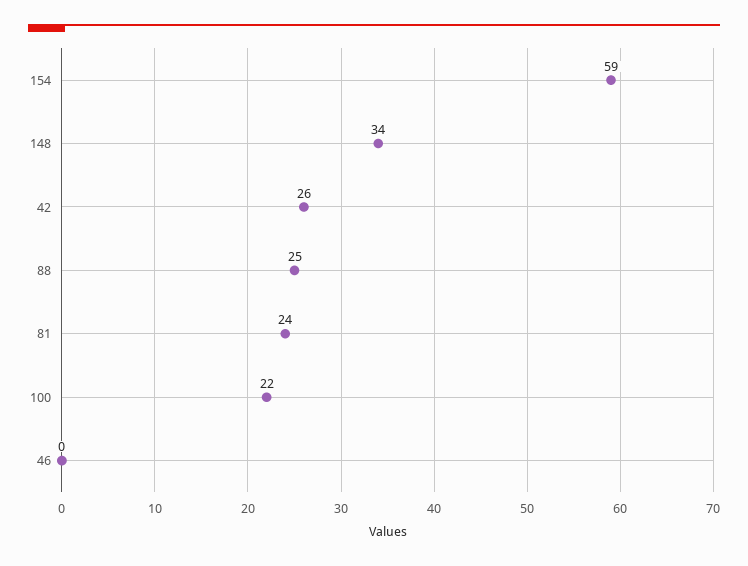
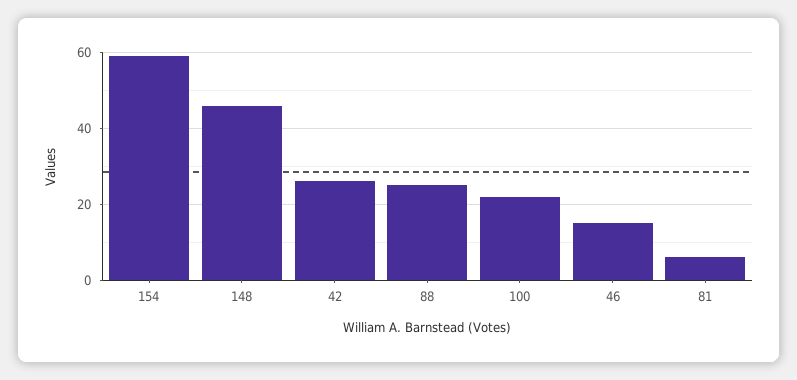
148: 34 -> 45
81: 24 -> 5
46: 0 -> 15

